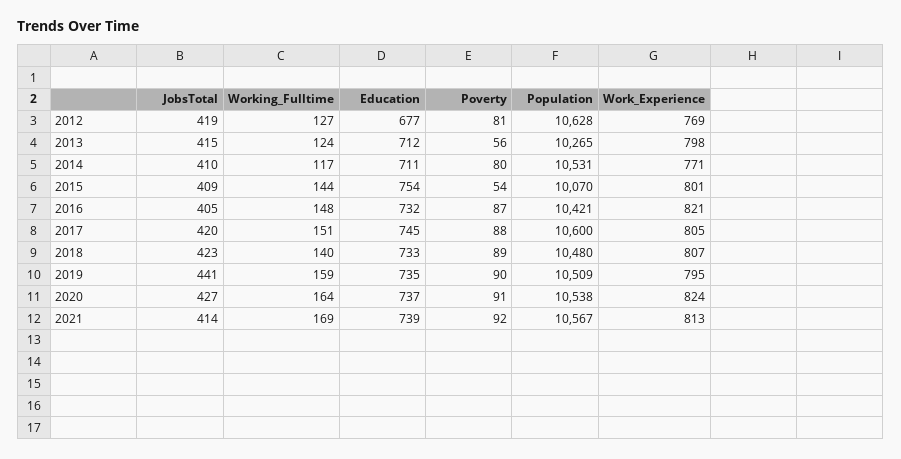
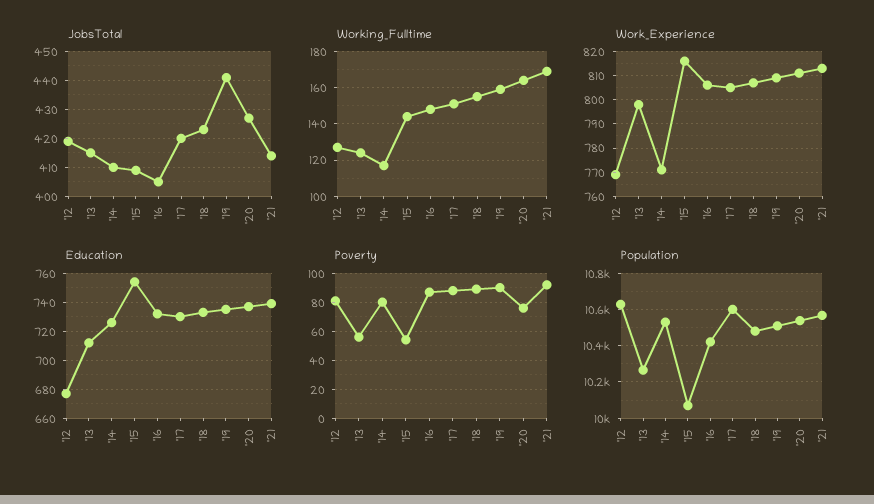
Education, 2014: 711 -> 725
Work_Experience, 2015: 801 -> 815
Work_Experience, 2016: 821 -> 805
Education, 2017: 745 -> 730
Working_Fulltime, 2018: 140 -> 155
Work_Experience, 2019: 795 -> 810
Poverty, 2020: 91 -> 75
Work_Experience, 2020: 824 -> 810

